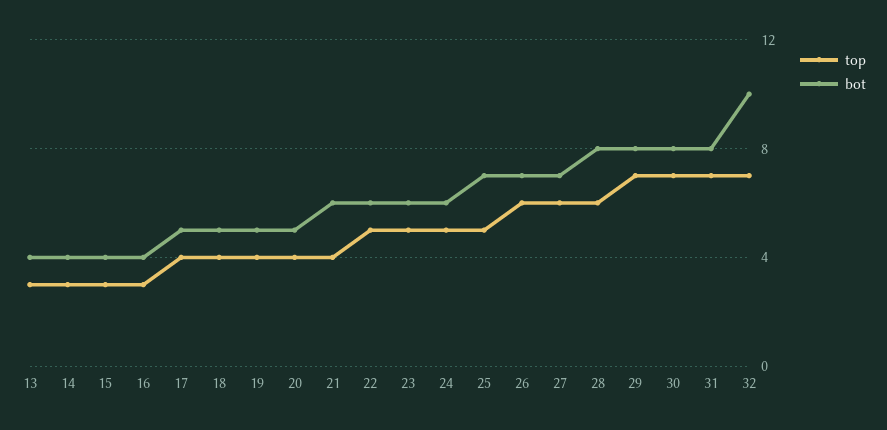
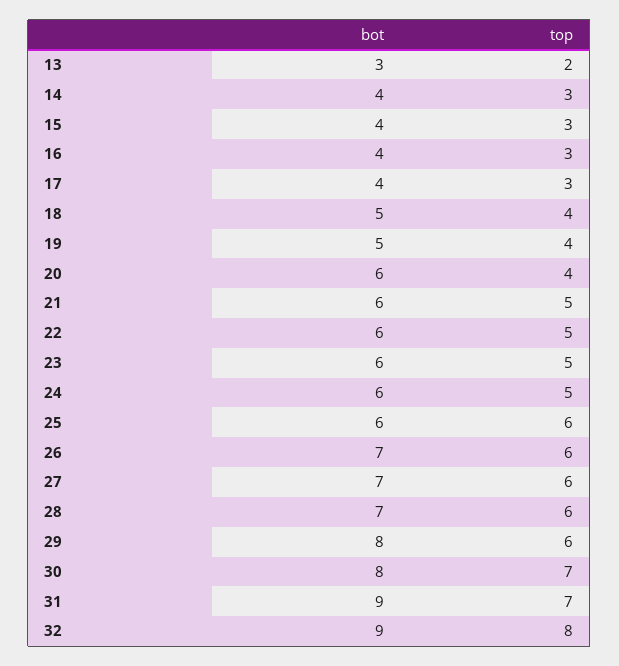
top, 13: 3 -> 2
bot, 13: 4 -> 3
top, 17: 4 -> 3
bot, 17: 5 -> 4
bot, 20: 5 -> 6
top, 21: 4 -> 5
top, 25: 5 -> 6
bot, 25: 7 -> 6
bot, 28: 8 -> 7
top, 29: 7 -> 6
bot, 31: 8 -> 9
top, 32: 7 -> 8
bot, 32: 10 -> 9

